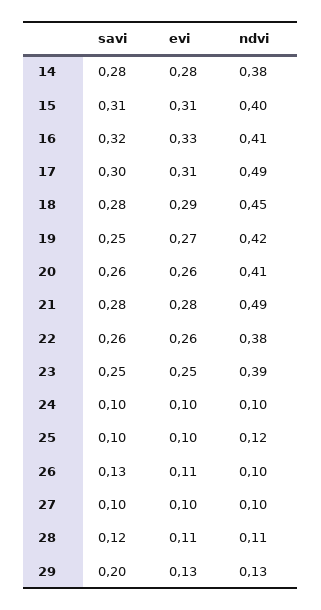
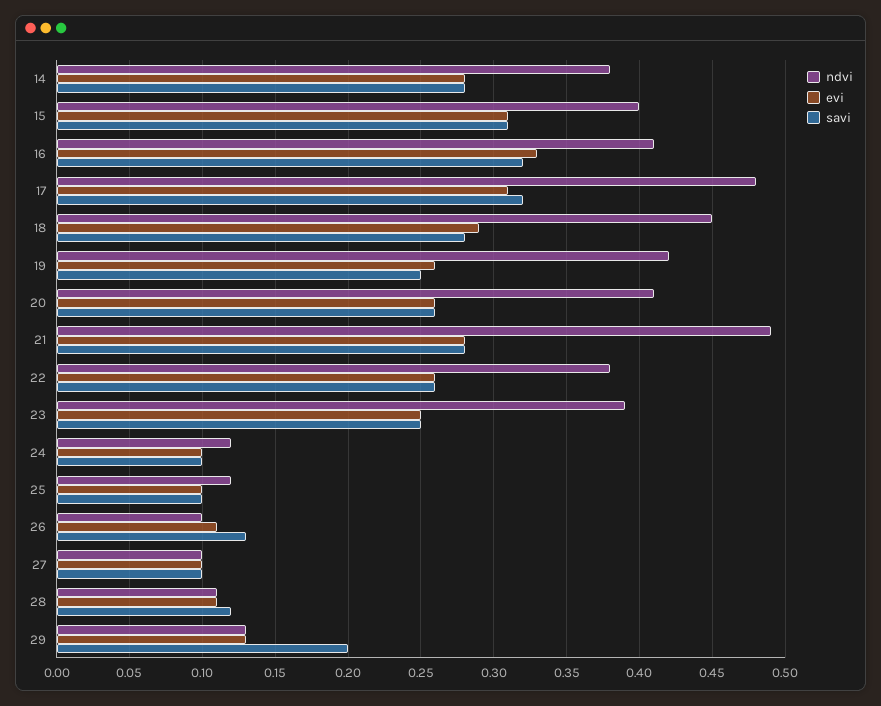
savi, 17: 0.3 -> 0.32
ndvi, 17: 0.49 -> 0.48
evi, 19: 0.27 -> 0.26
ndvi, 24: 0.1 -> 0.12

